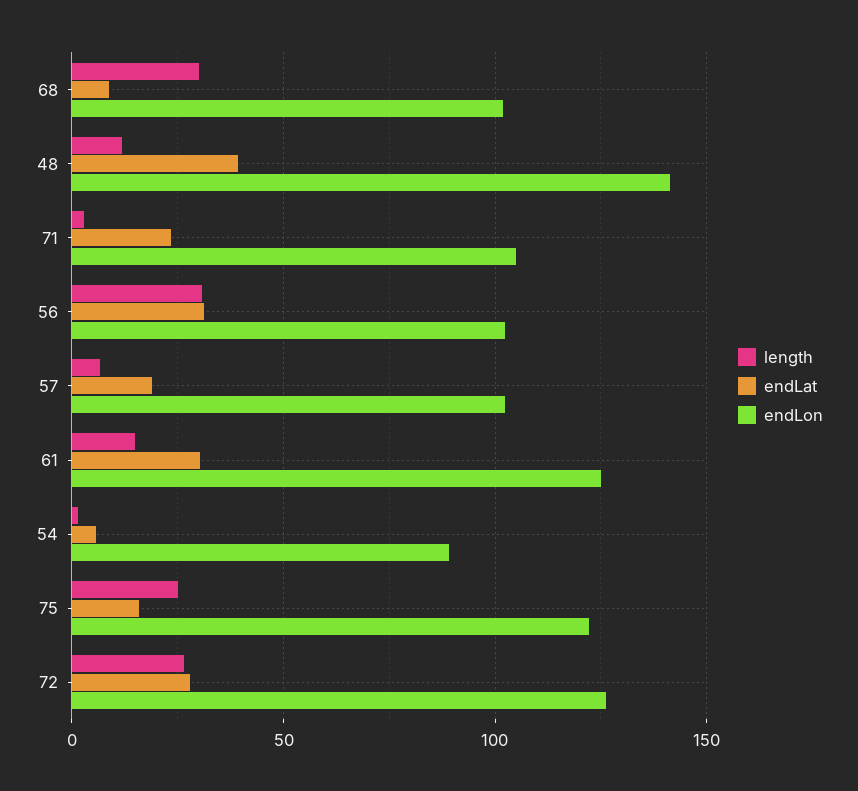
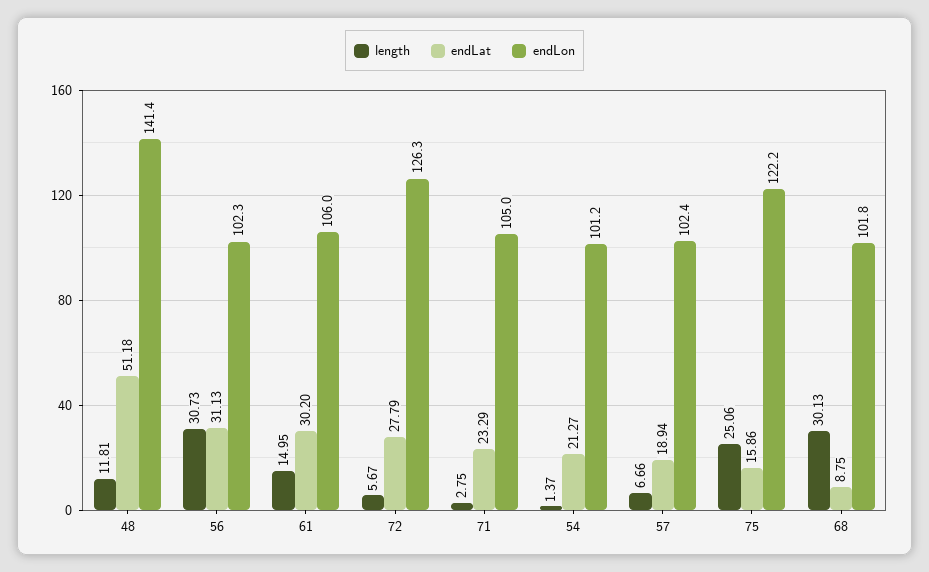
endLat, 48: 40 -> 51.18
endLon, 61: 125 -> 106
endLat, 54: 5 -> 21.27
endLon, 54: 90 -> 101.2
length, 72: 25 -> 5.67

